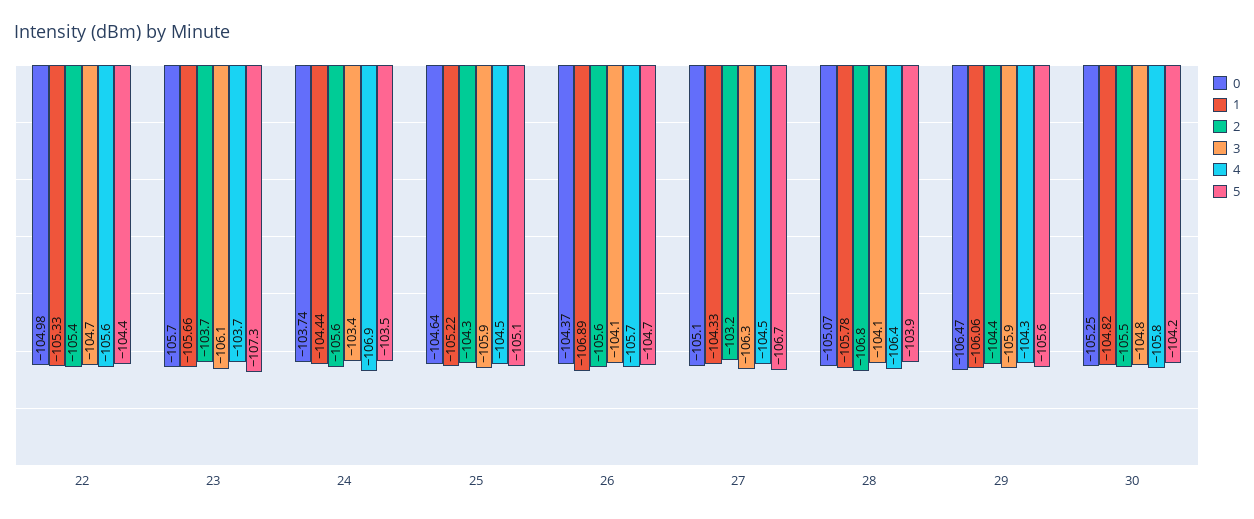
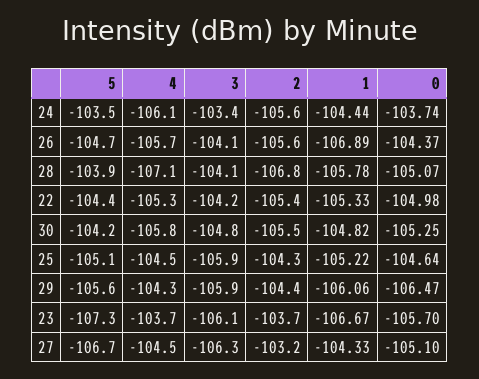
3, 22: -104.7 -> -104.2
4, 22: -105.6 -> -105.3
1, 23: -105.66 -> -106.67
4, 24: -106.9 -> -106.1
4, 28: -106.4 -> -107.1

